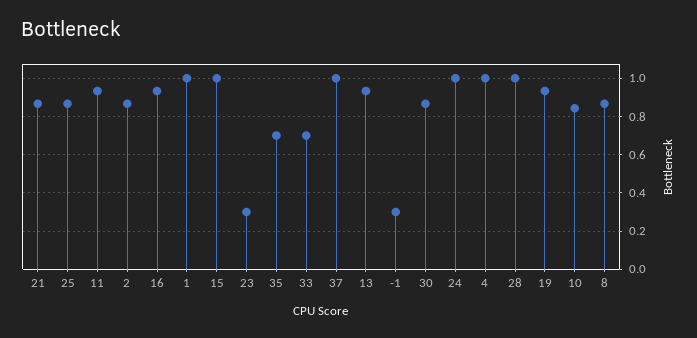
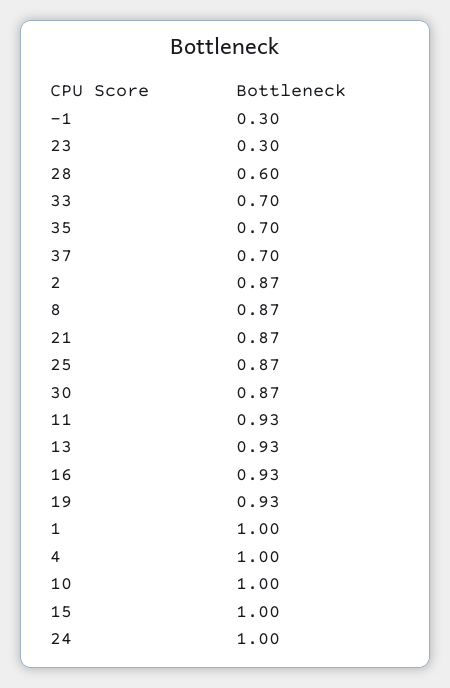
37: 1 -> 0.7
28: 1 -> 0.6
10: 0.85 -> 1

